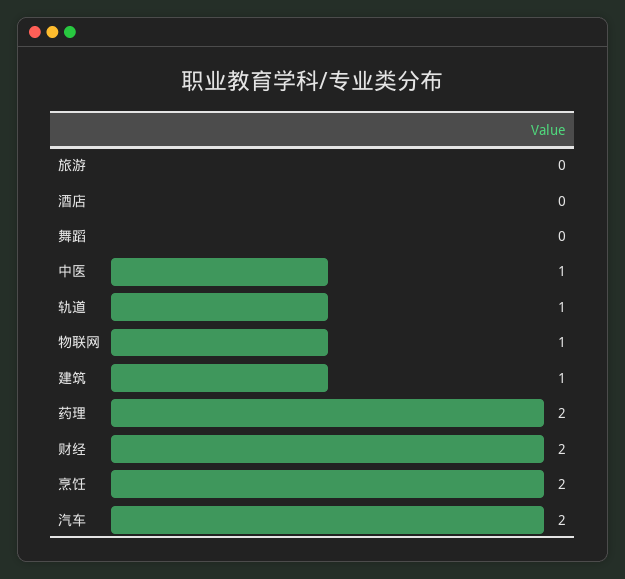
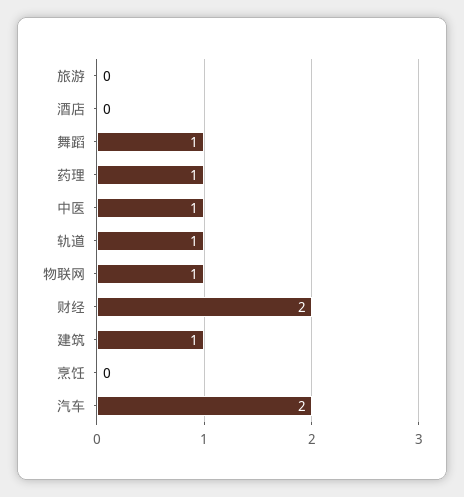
舞蹈: 0 -> 1
药理: 2 -> 1
烹饪: 2 -> 0

